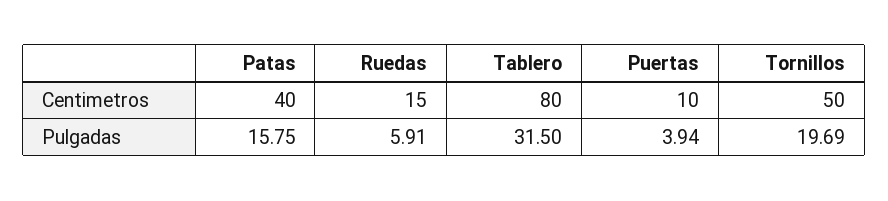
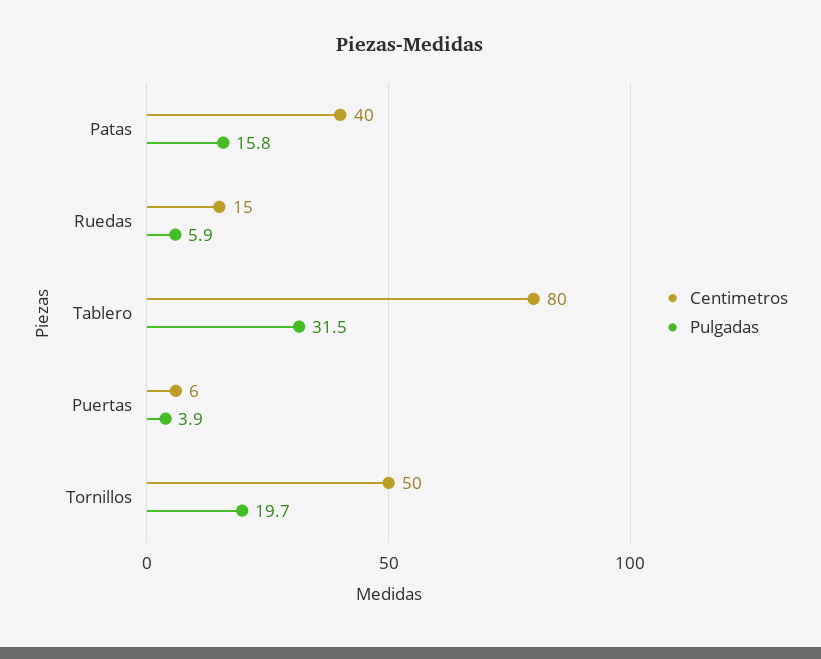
Centimetros, Puertas: 10 -> 6

